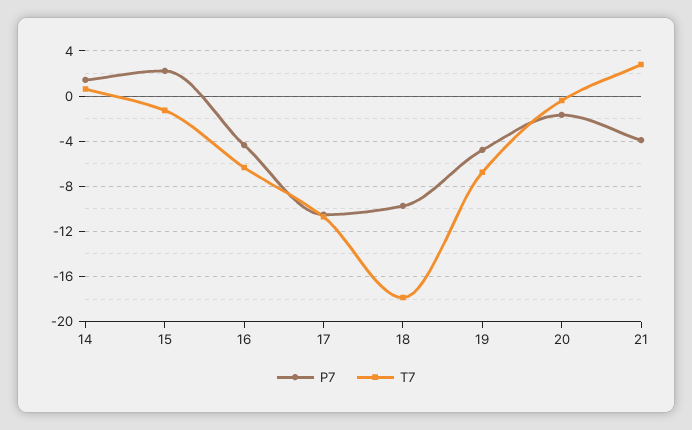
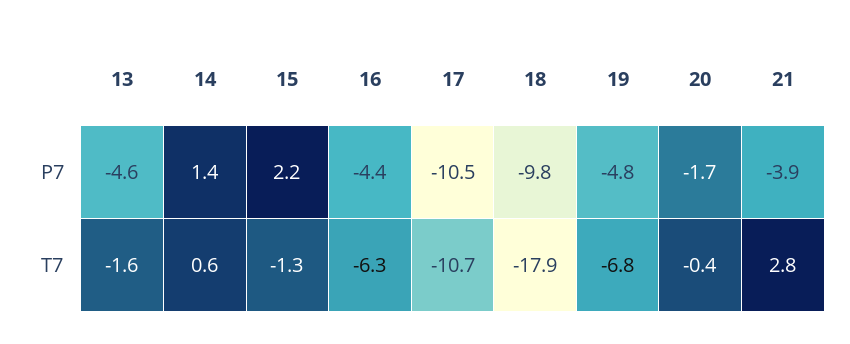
P7, 13: none -> -4.6
T7, 13: none -> -1.6

